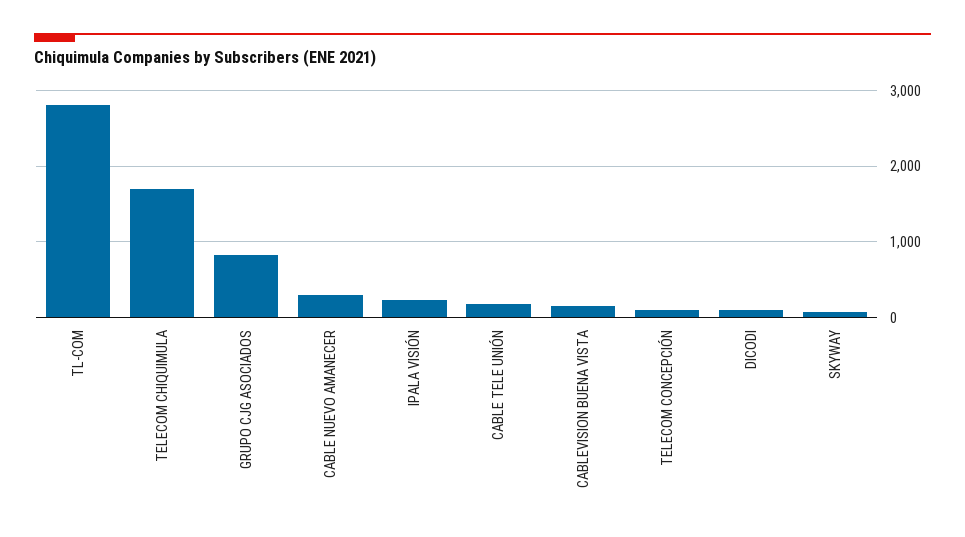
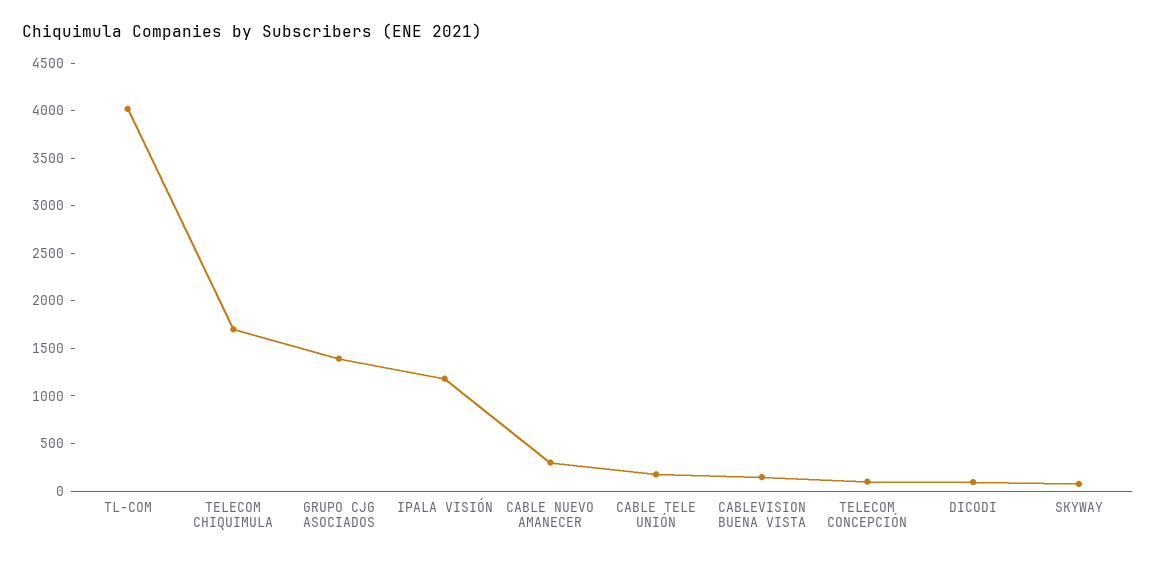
TL-COM: 2800 -> 4000
GRUPO CJG ASOCIADOS: 800 -> 1400
IPALA VISIÓN: 200 -> 1200

